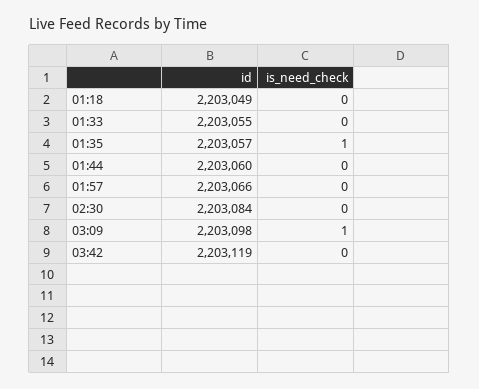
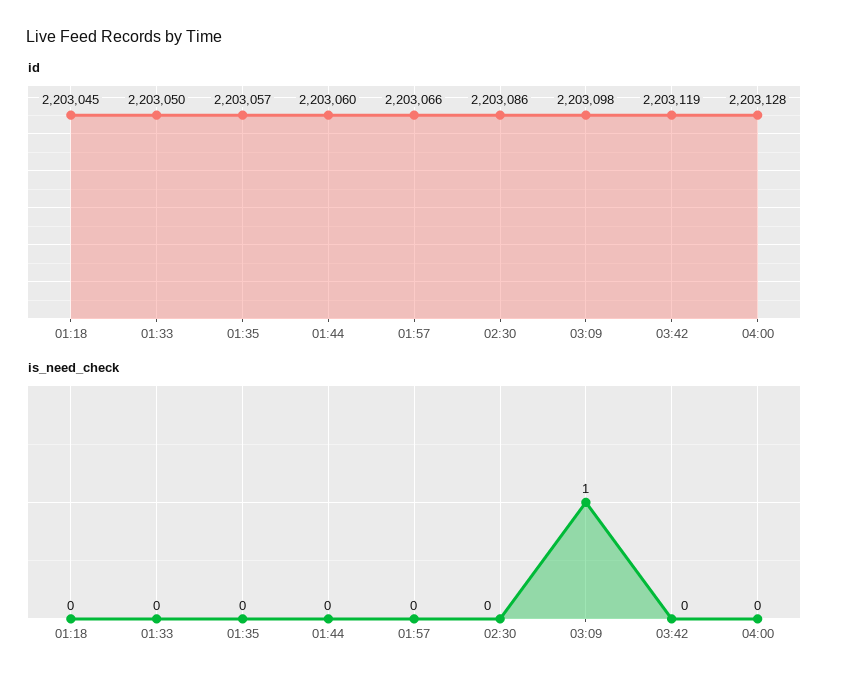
id, 01:18: 2203049 -> 2203045
id, 01:33: 2203055 -> 2203050
is_need_check, 01:35: 1 -> 0
id, 02:30: 2203084 -> 2203086
id, 04:00: none -> 2203128
is_need_check, 04:00: none -> 0

